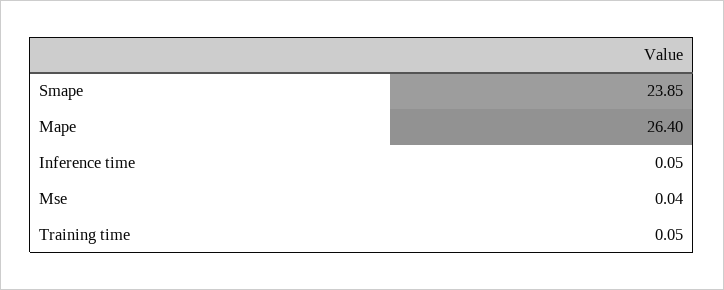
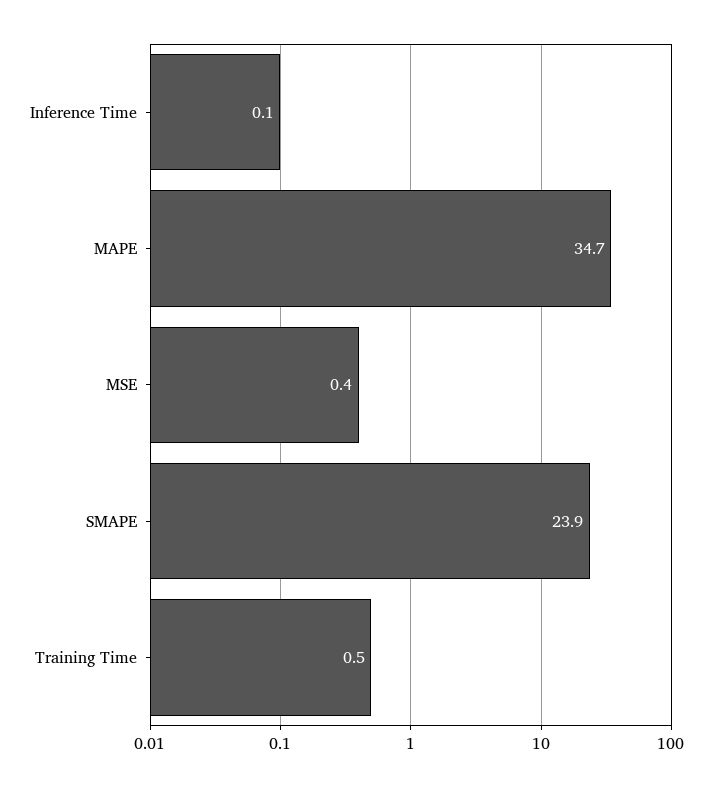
Mape: 26.4 -> 34.7
Mse: 0.04 -> 0.4
Training time: 0.05 -> 0.5

